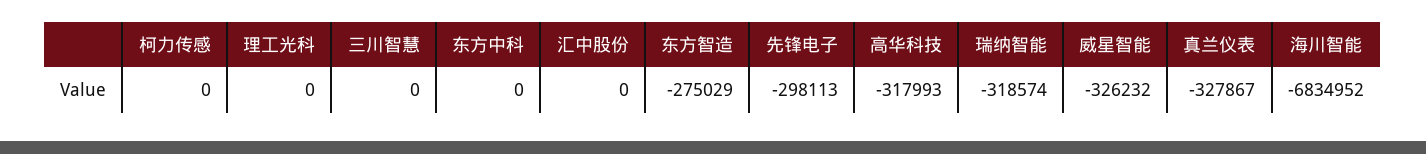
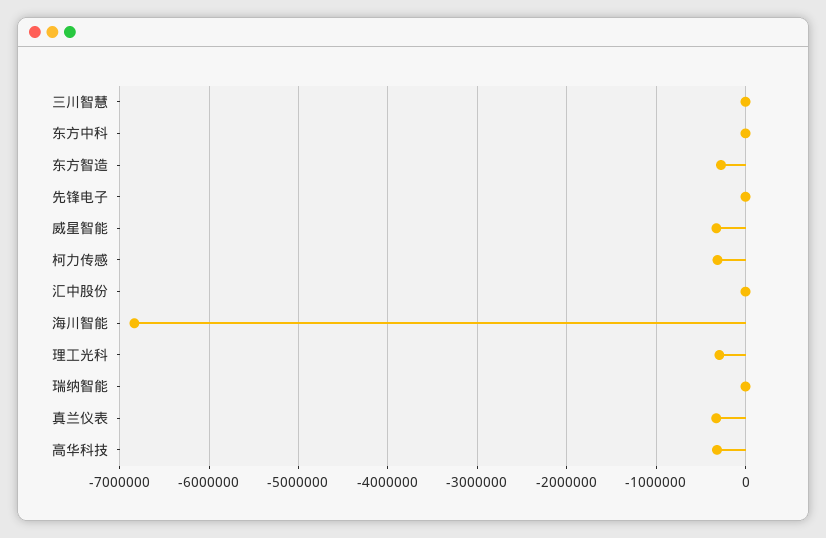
柯力传感: 0 -> -300000
理工光科: 0 -> -300000
先锋电子: -298113 -> 0
瑞纳智能: -318574 -> 0

